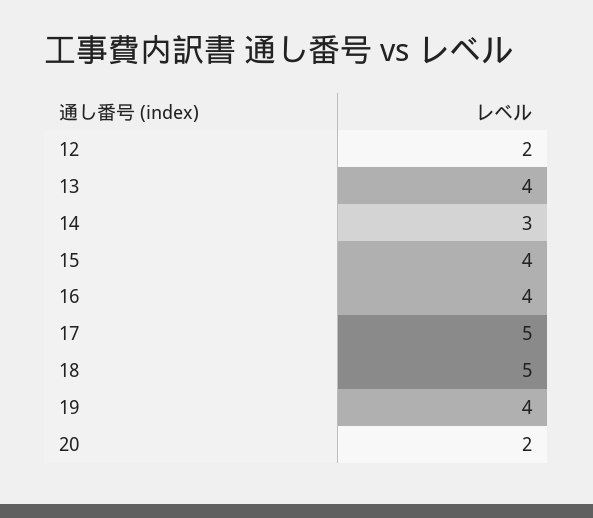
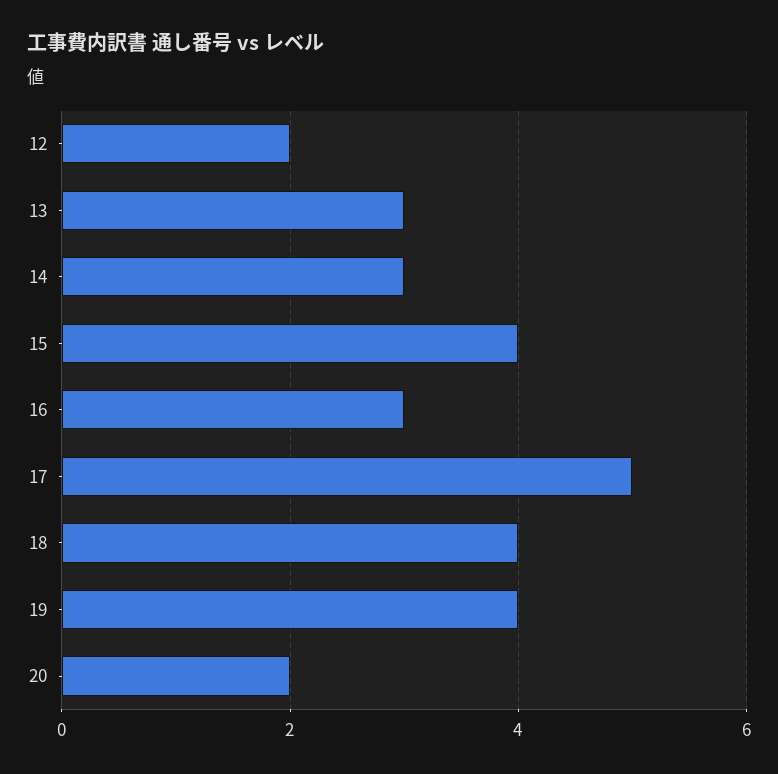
13: 4 -> 3
16: 4 -> 3
18: 5 -> 4

